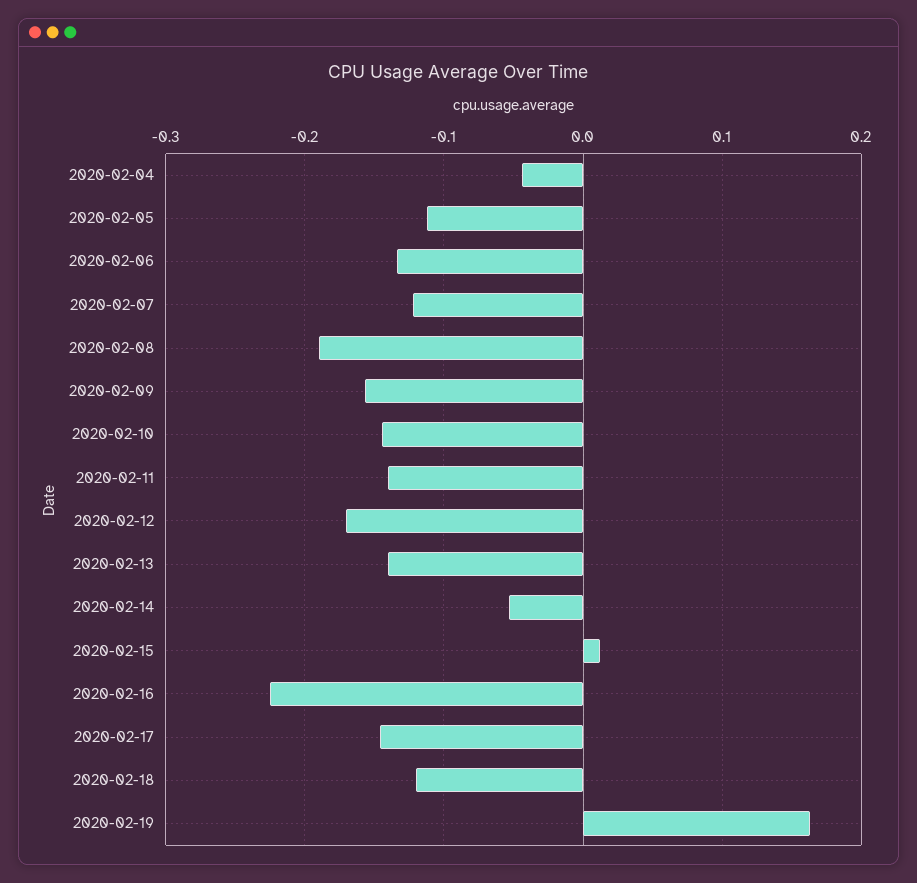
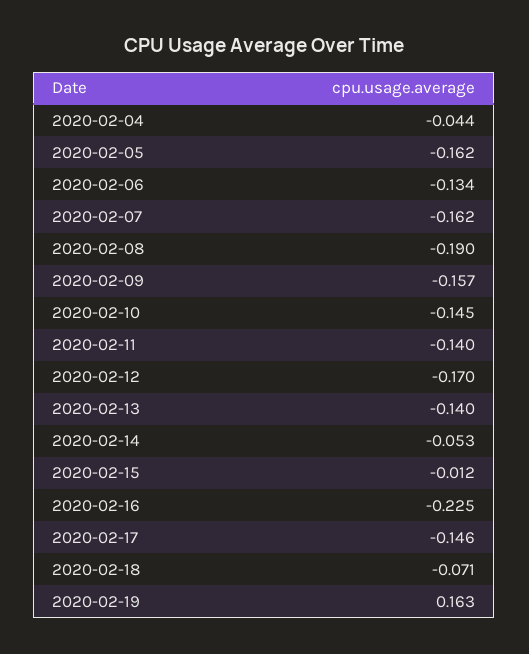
2020-02-05: -0.11 -> -0.162
2020-02-07: -0.12 -> -0.162
2020-02-15: 0.01 -> -0.012
2020-02-18: -0.12 -> -0.071

